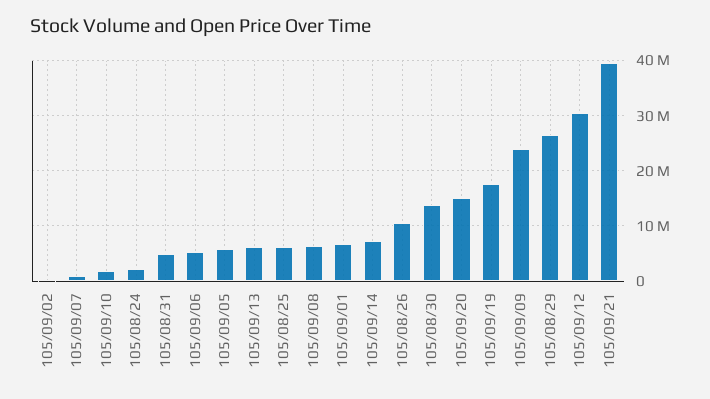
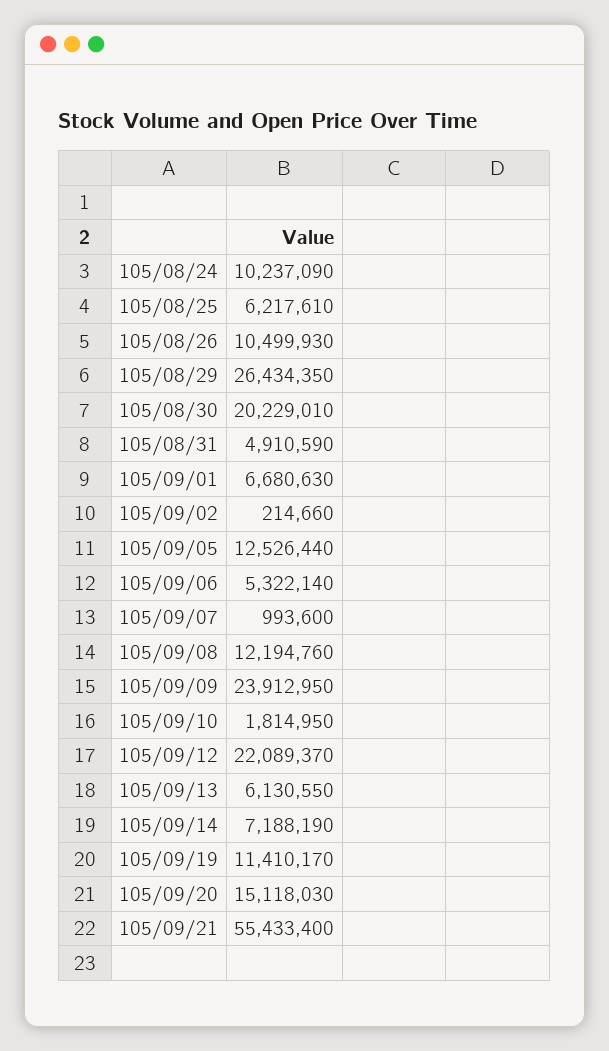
105/08/24: 2000000 -> 10237090
105/09/05: 6000000 -> 12526440
105/09/08: 6000000 -> 12194760
105/08/30: 14000000 -> 20229010
105/09/19: 18000000 -> 11410170
105/09/12: 30000000 -> 22089370
105/09/21: 40000000 -> 55433400

